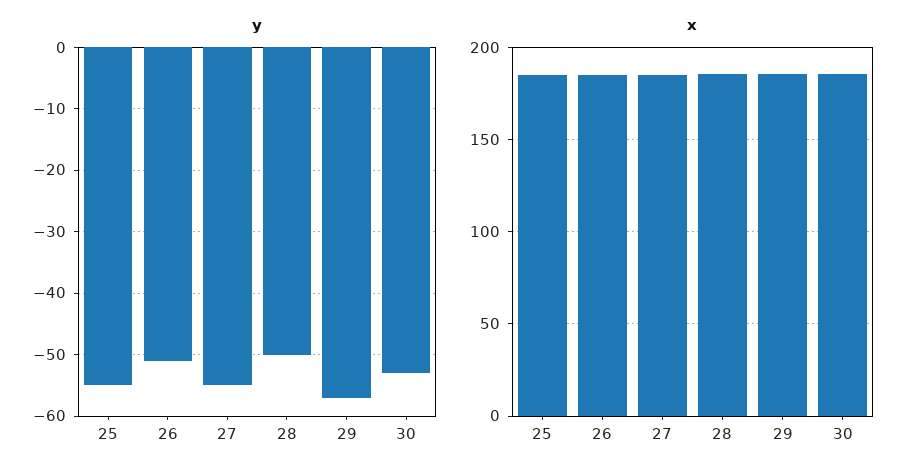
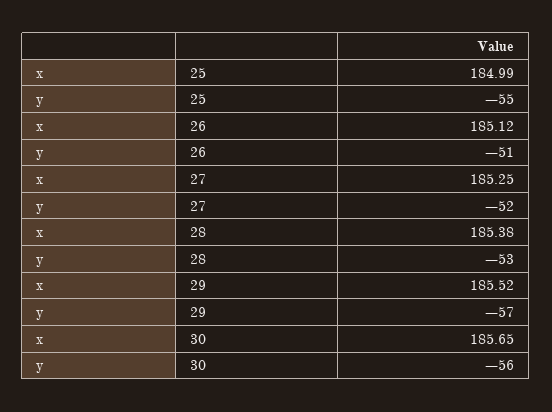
y, 27: -55 -> -52
y, 28: -50 -> -53
y, 30: -53 -> -56

